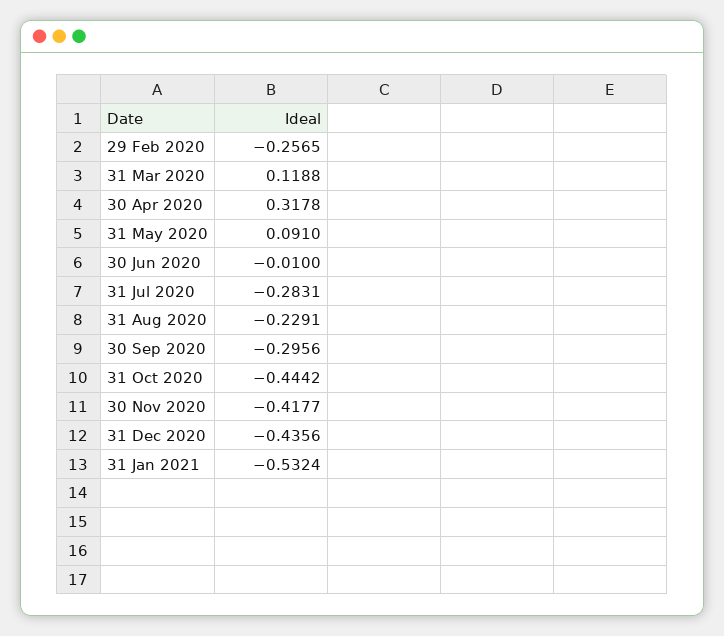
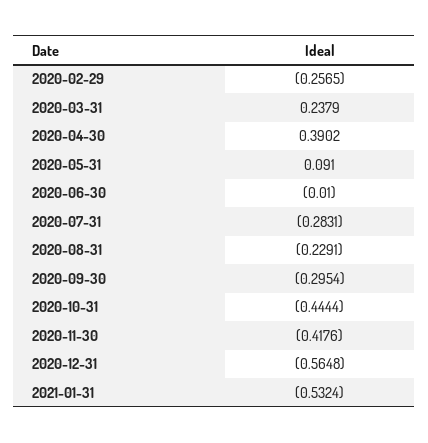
31 Mar 2020: 0.1188 -> 0.2379
30 Apr 2020: 0.3178 -> 0.3902
30 Sep 2020: -0.2956 -> -0.2954
31 Oct 2020: -0.4442 -> -0.4444
30 Nov 2020: -0.4177 -> -0.4176
31 Dec 2020: -0.4356 -> -0.5648

